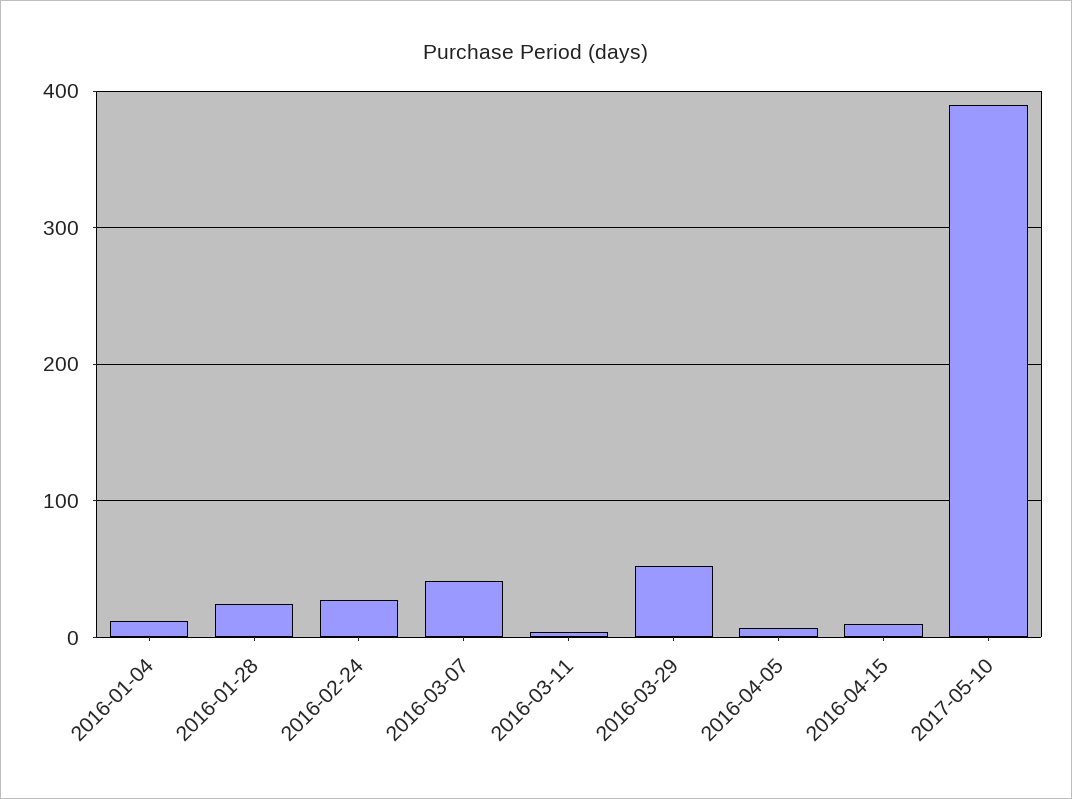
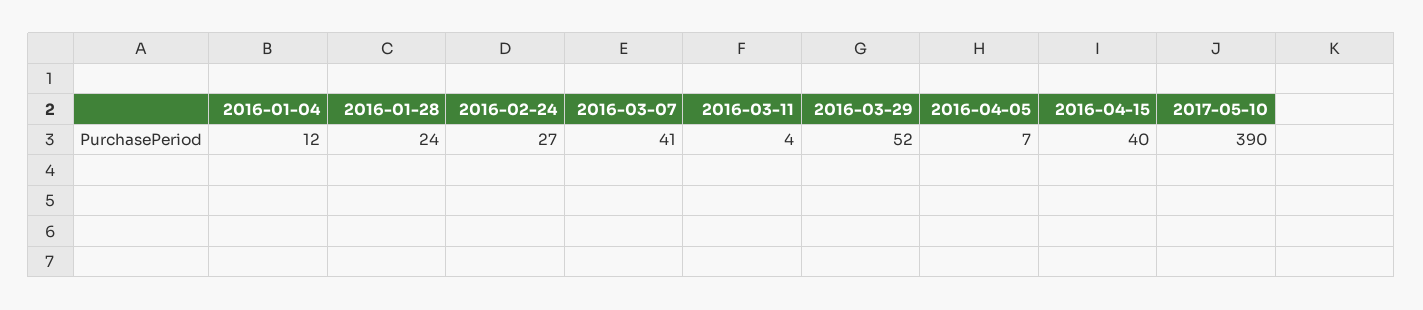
2016-04-15: 10 -> 40

